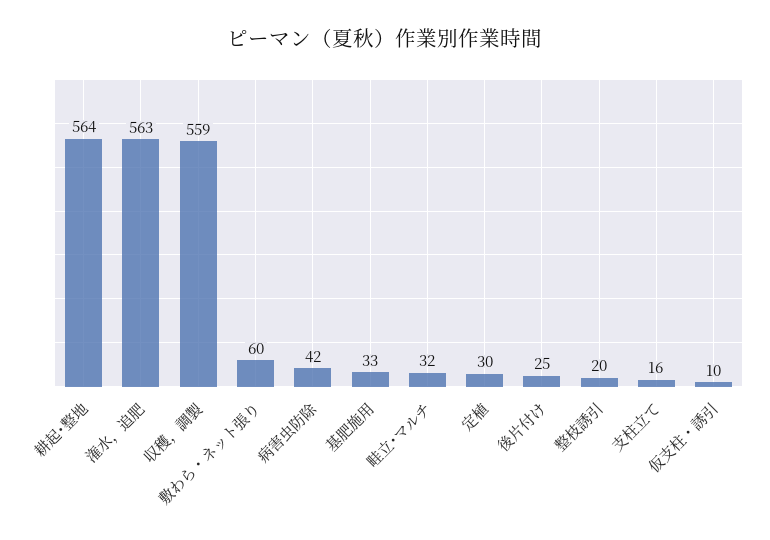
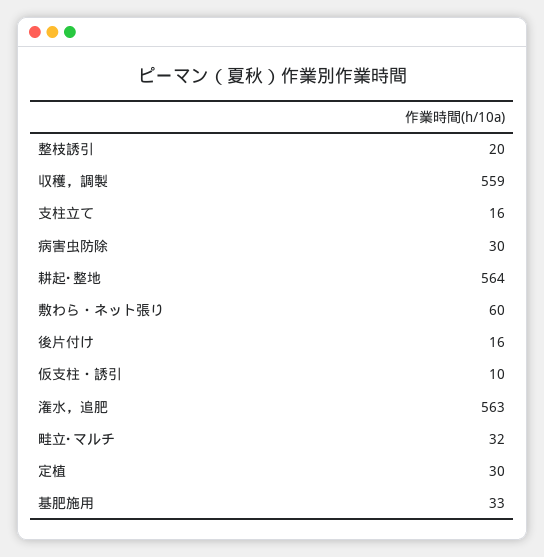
病害虫防除: 42 -> 30
後片付け: 25 -> 16

